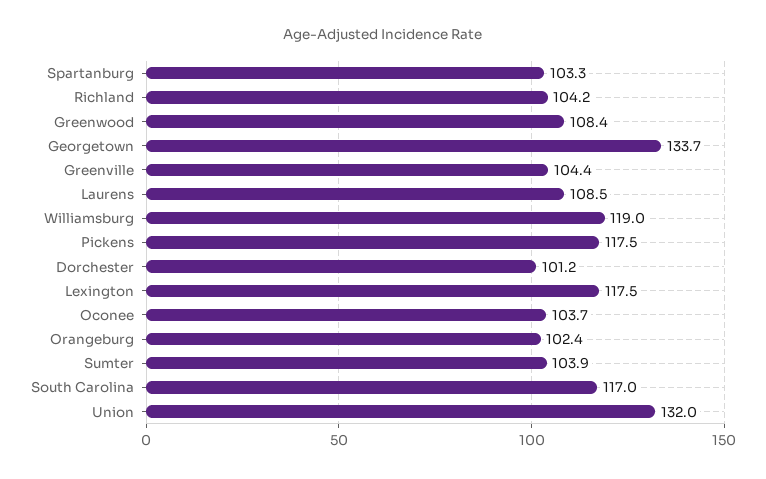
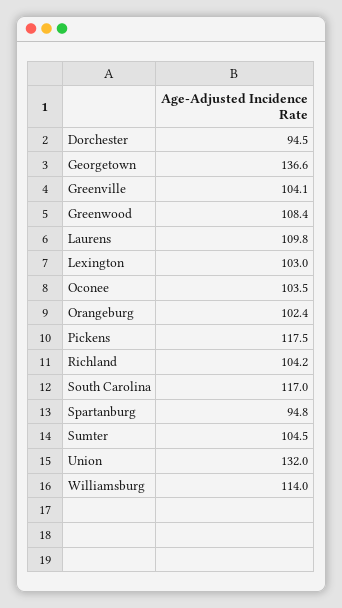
Spartanburg: 103.3 -> 94.8
Georgetown: 133.7 -> 136.6
Greenville: 104.4 -> 104.1
Laurens: 108.5 -> 109.8
Williamsburg: 119 -> 114
Dorchester: 101.2 -> 94.5
Lexington: 117.5 -> 103
Oconee: 103.7 -> 103.5
Sumter: 103.9 -> 104.5

